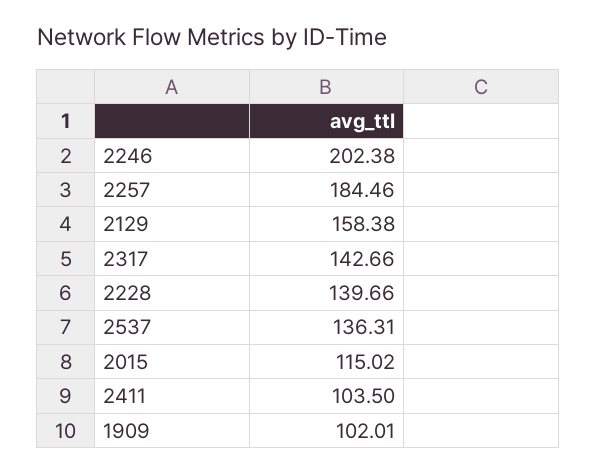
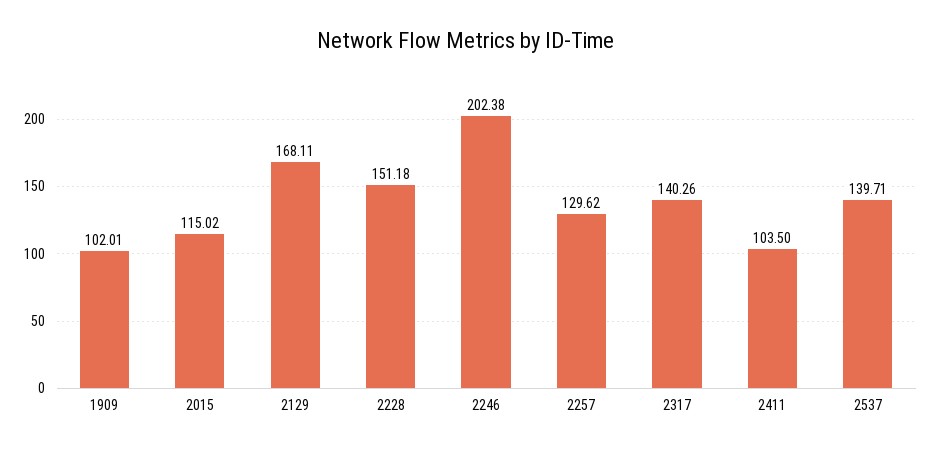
2257: 184.46 -> 129.62
2129: 158.38 -> 168.11
2317: 142.66 -> 140.26
2228: 139.66 -> 151.18
2537: 136.31 -> 139.71

